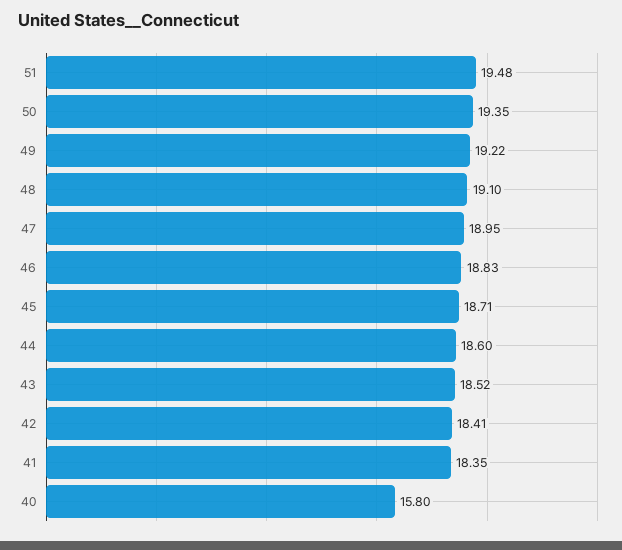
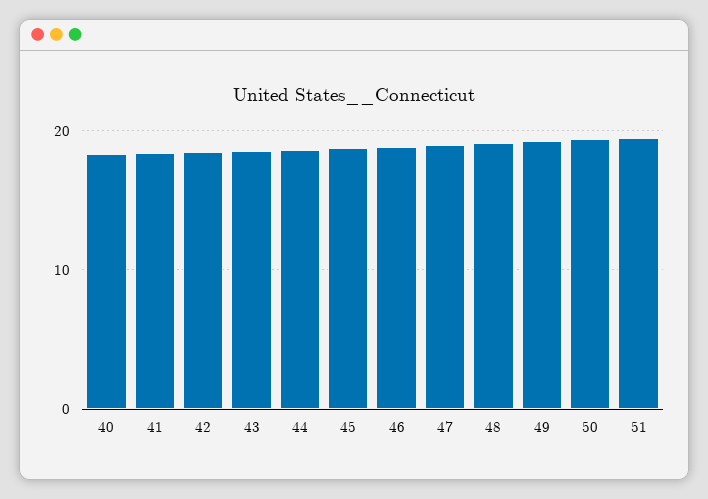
40: 15.8 -> 18

